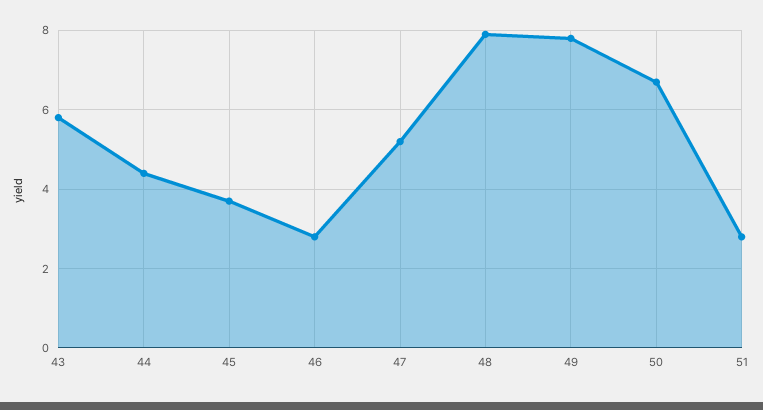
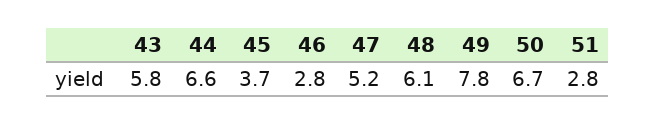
44: 4.5 -> 6.6
48: 8 -> 6.1

